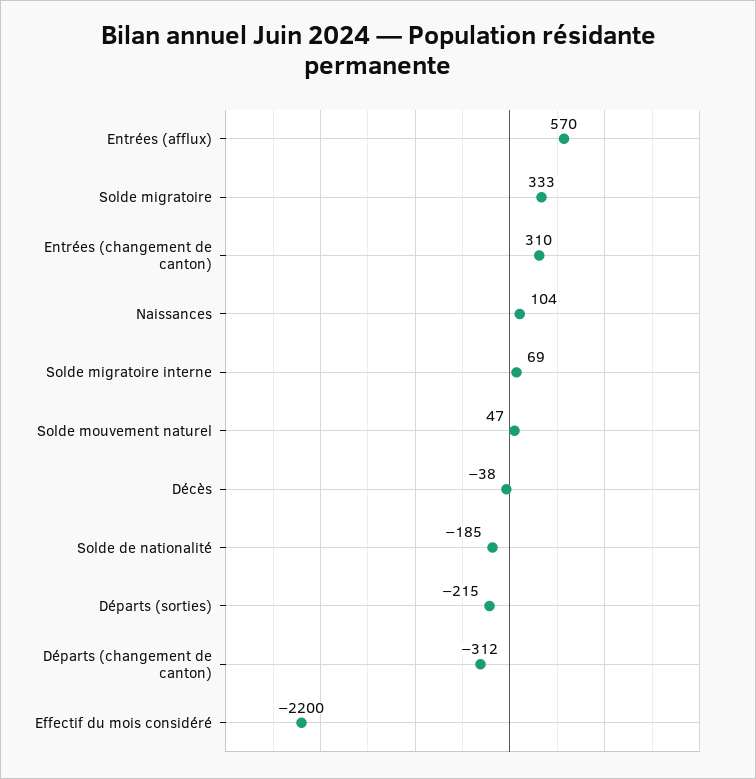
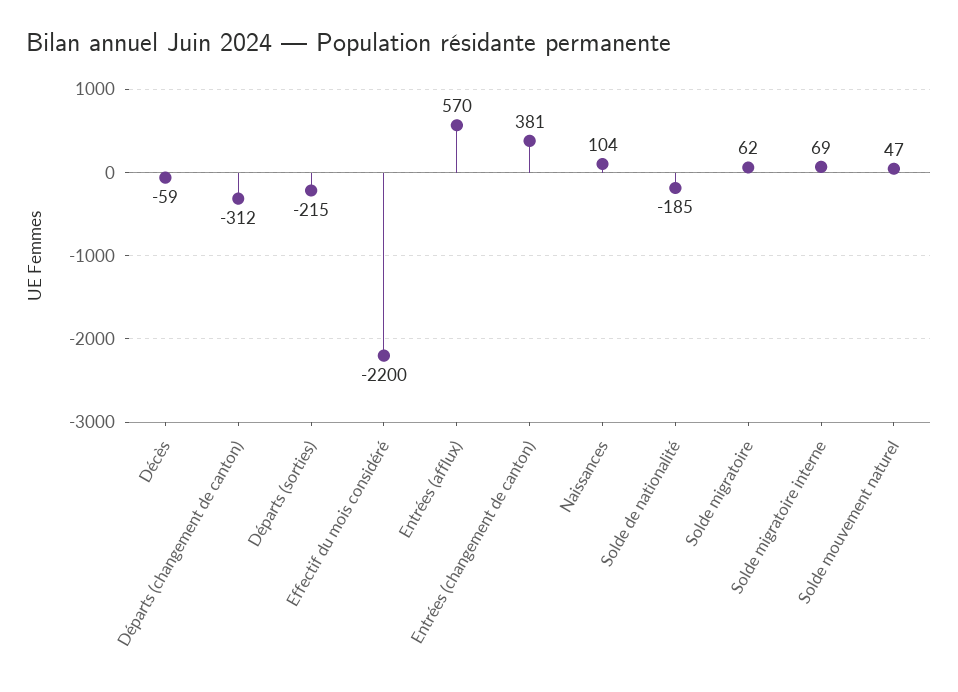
Solde migratoire: 333 -> 62
Entrées (changement de canton): 310 -> 381
Décès: -38 -> -59

